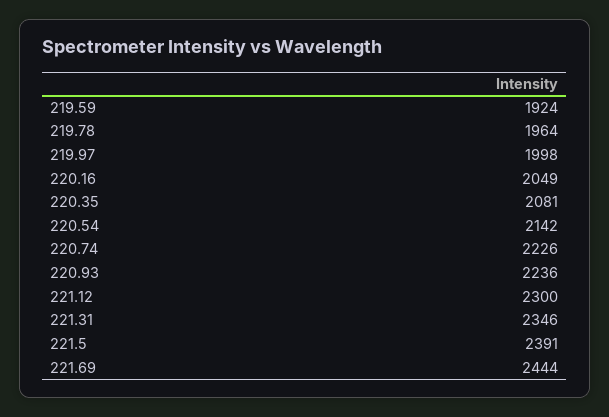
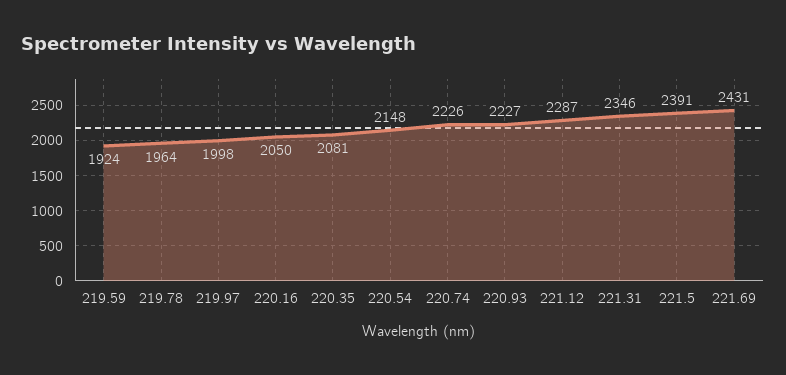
220.16: 2049 -> 2050
220.54: 2142 -> 2148
220.93: 2236 -> 2227
221.12: 2300 -> 2287
221.69: 2444 -> 2431

